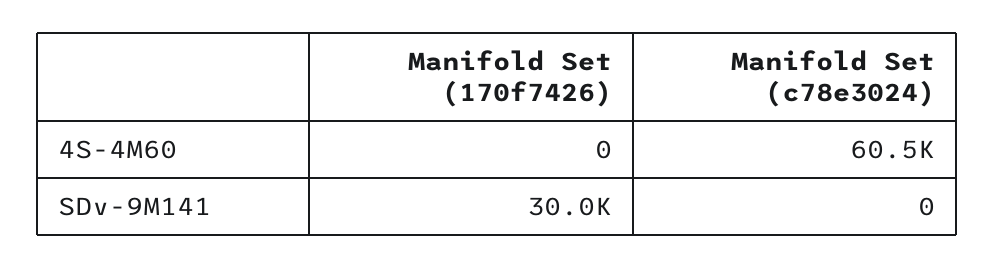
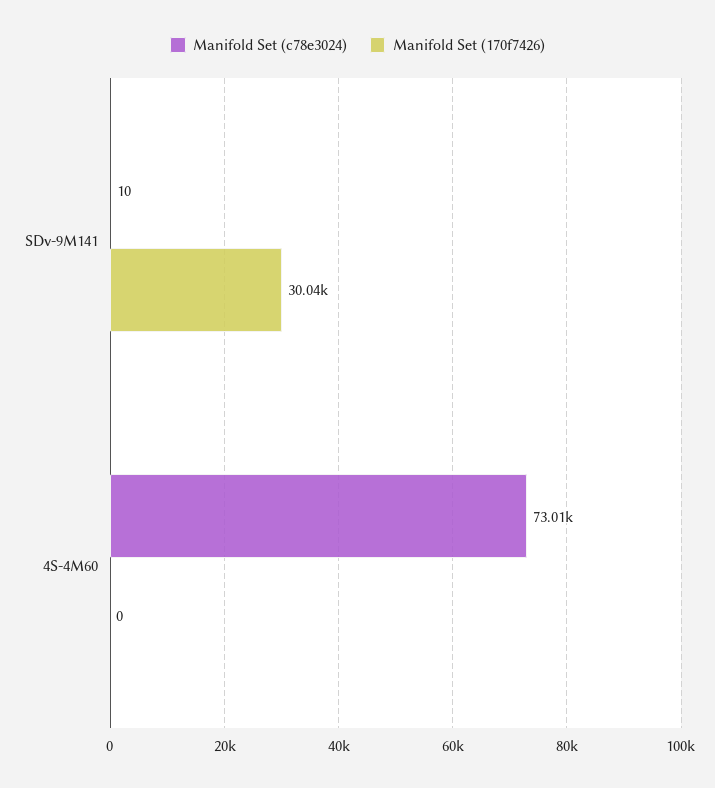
Manifold Set (c78e3024), 4S-4M60: 60500 -> 73010
Manifold Set (c78e3024), SDv-9M141: 0 -> 10

